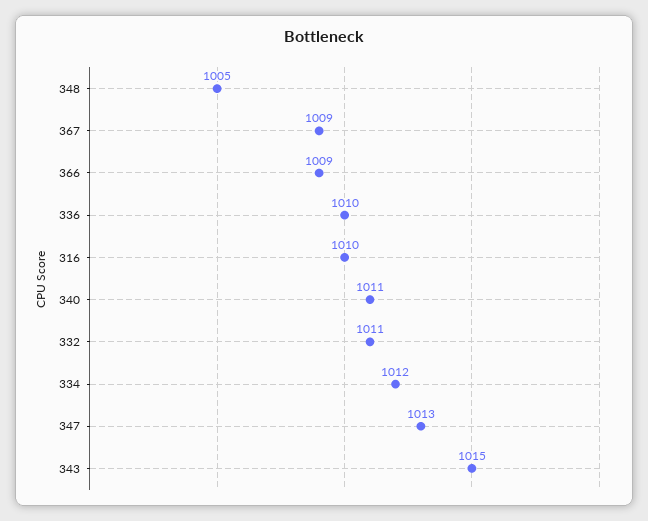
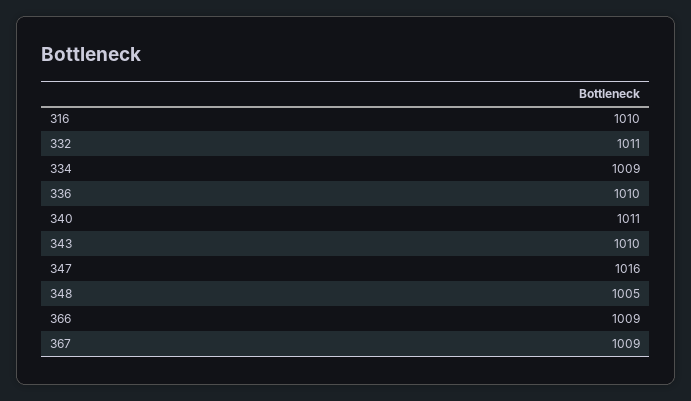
334: 1012 -> 1009
347: 1013 -> 1016
343: 1015 -> 1010

